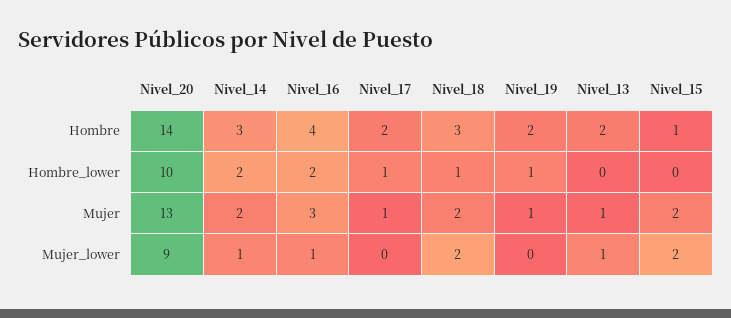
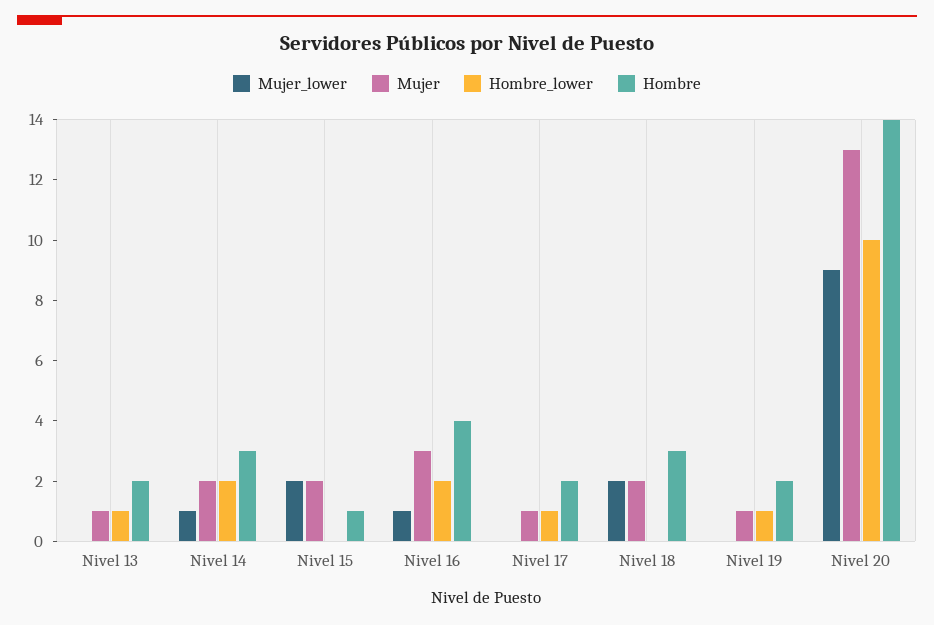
Hombre_lower, Nivel_18: 1 -> 0
Hombre_lower, Nivel_13: 0 -> 1
Mujer_lower, Nivel_13: 1 -> 0

